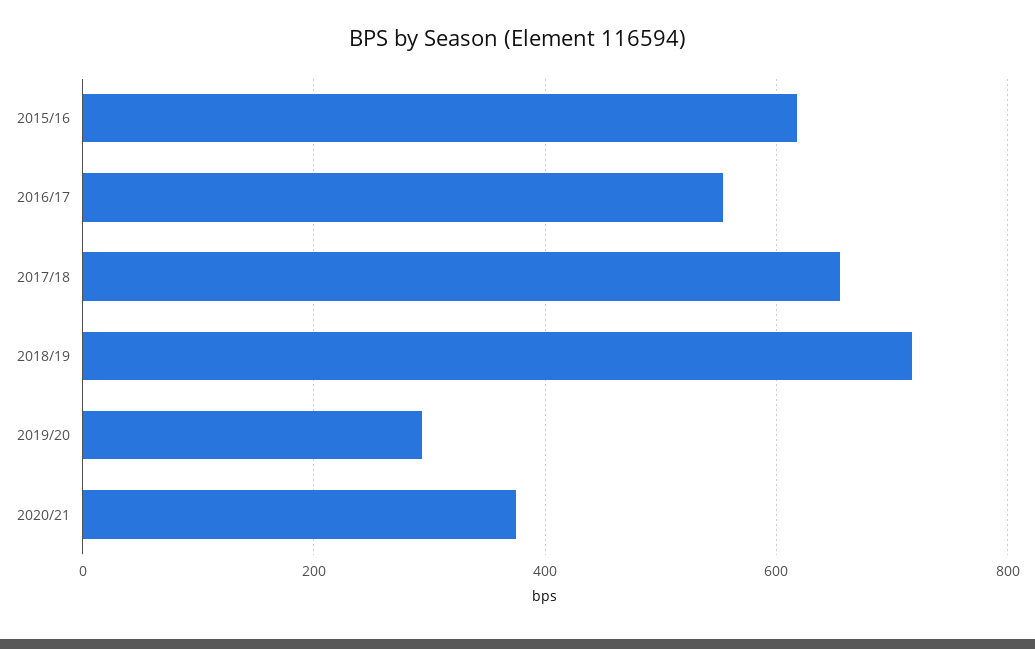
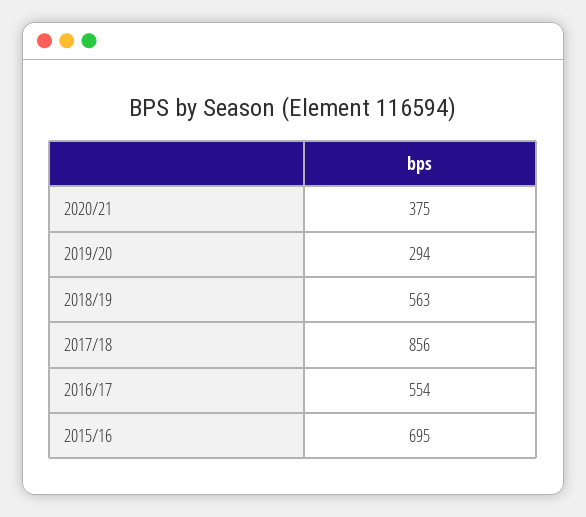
2015/16: 620 -> 695
2017/18: 660 -> 856
2018/19: 720 -> 563

